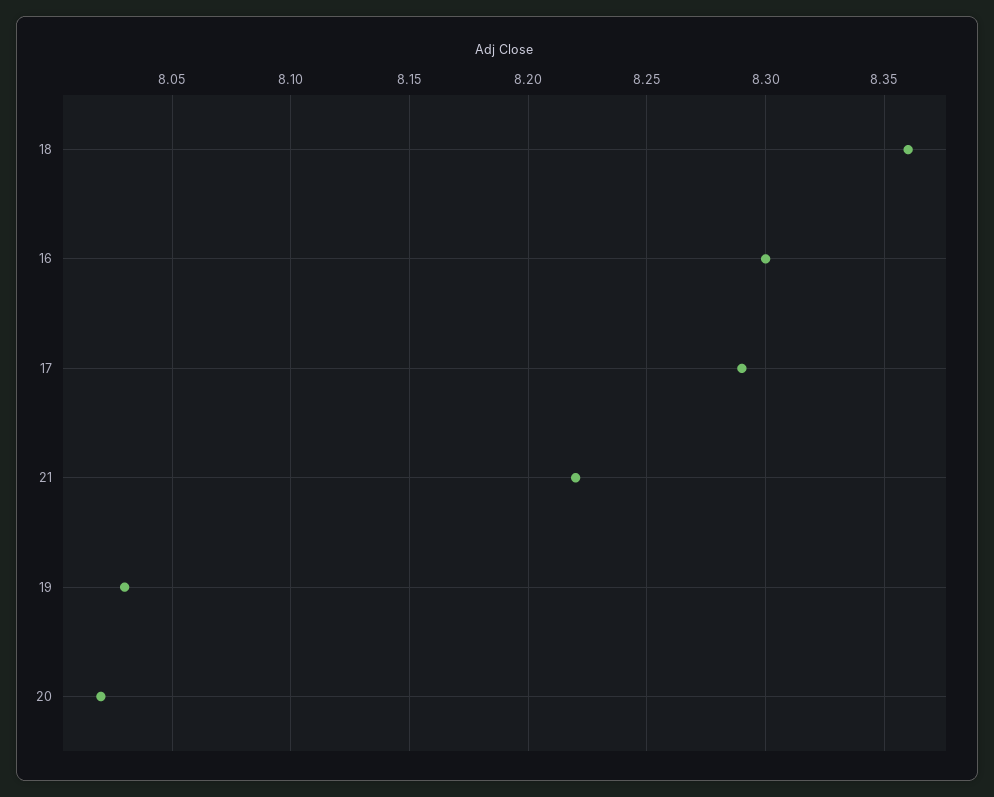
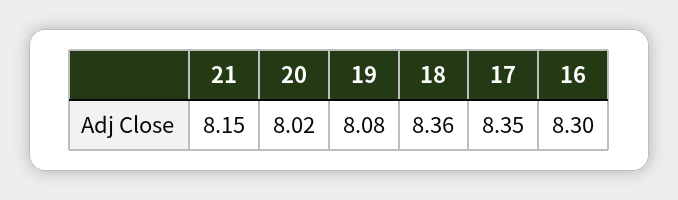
17: 8.29 -> 8.35
21: 8.22 -> 8.15
19: 8.03 -> 8.08

